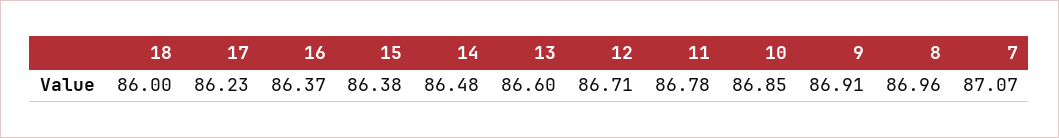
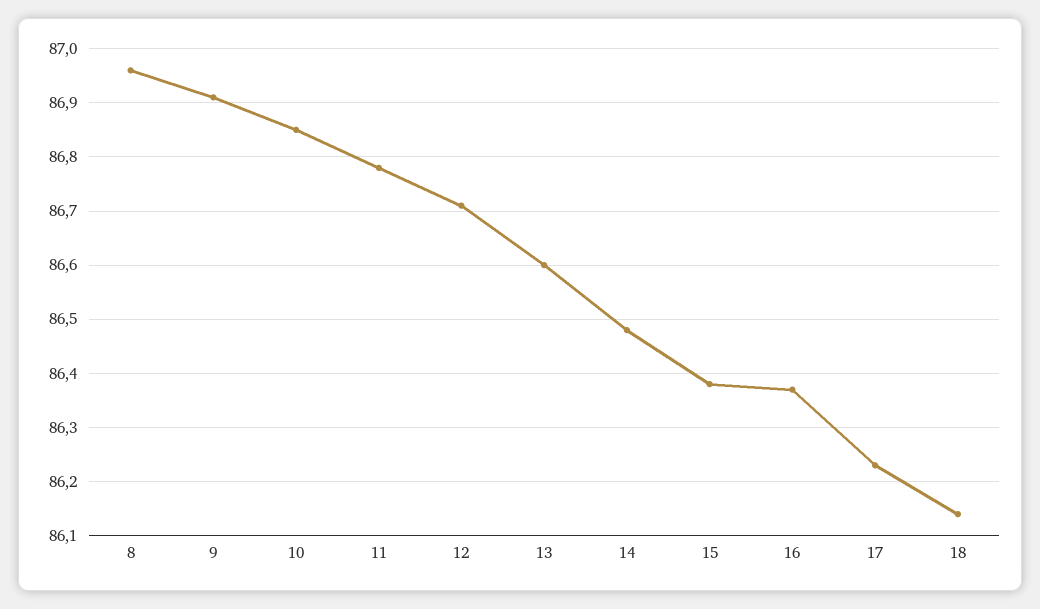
18: 86 -> 86.15
7: 87.07 -> none

